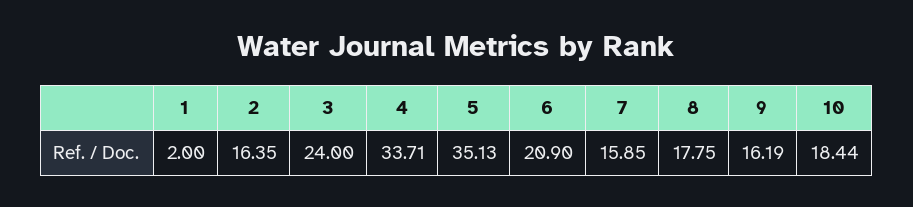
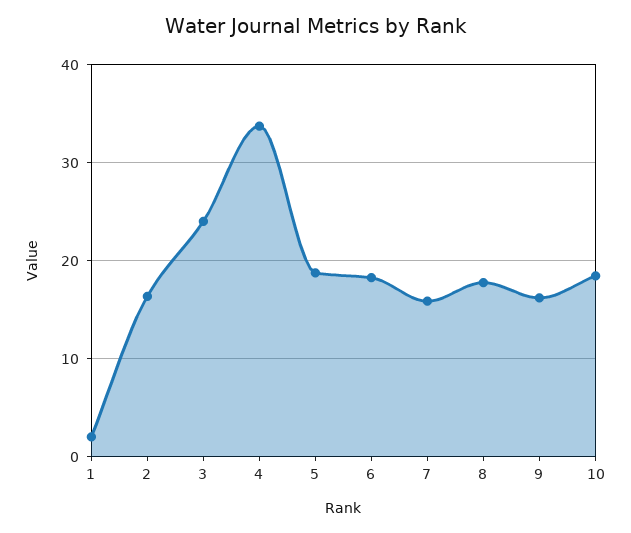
5: 35.13 -> 19
6: 20.9 -> 18

